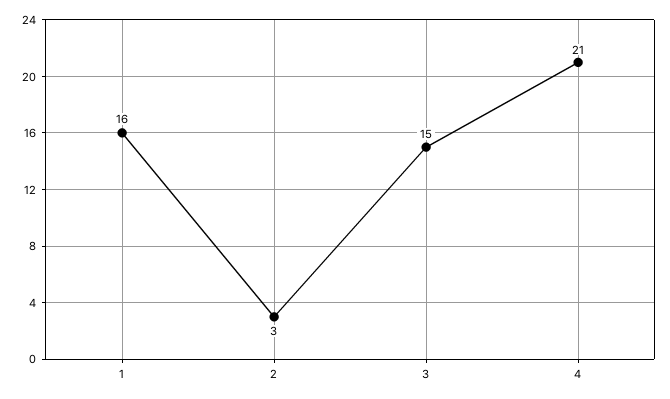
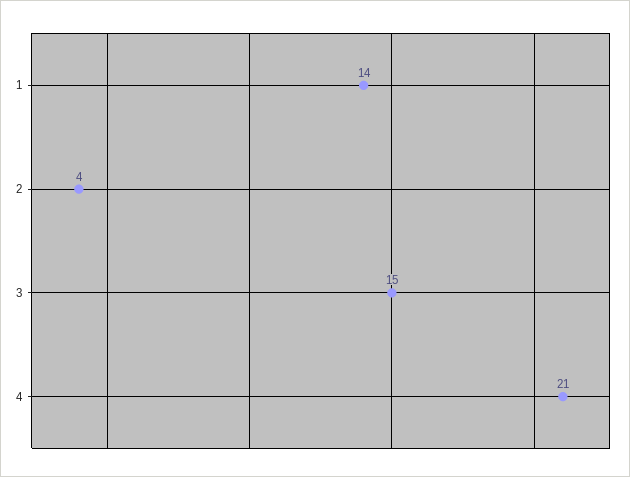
1: 16 -> 14
2: 3 -> 4

